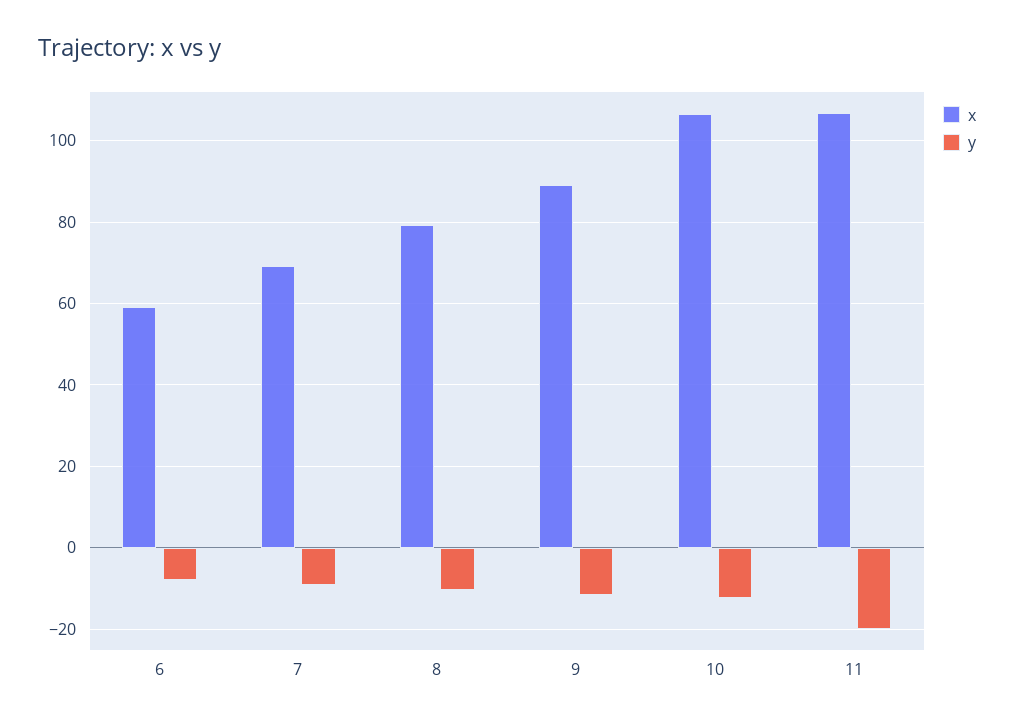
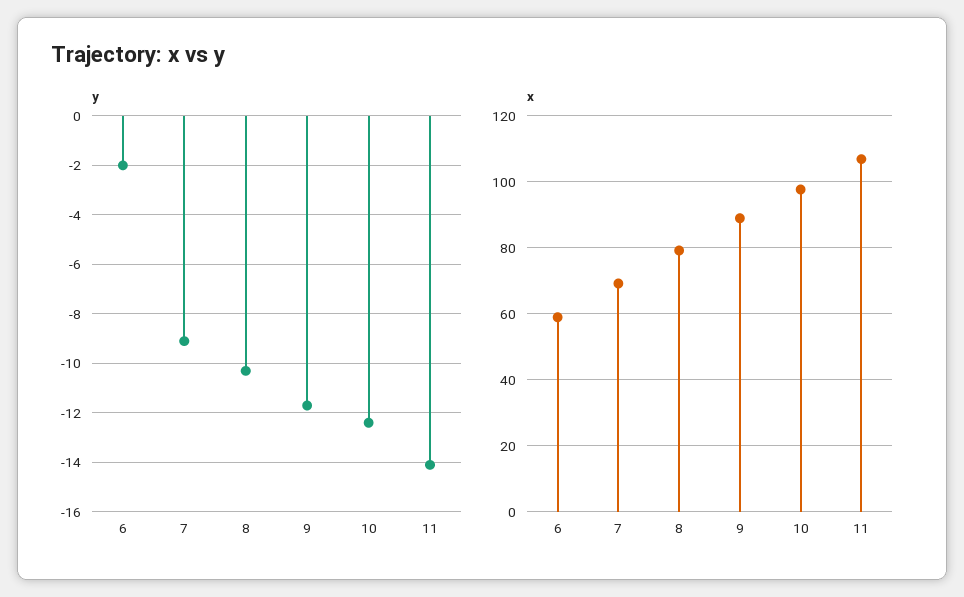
y, 6: -8 -> -2
x, 10: 106 -> 98
y, 11: -20 -> -14

